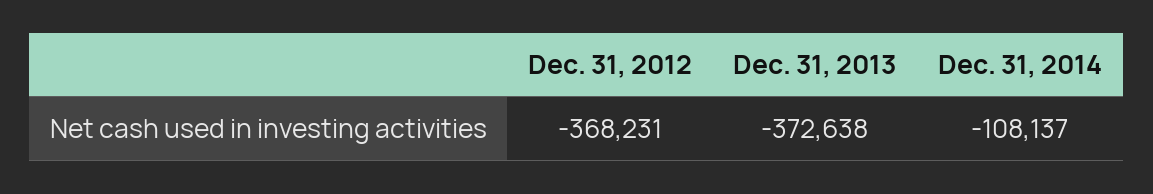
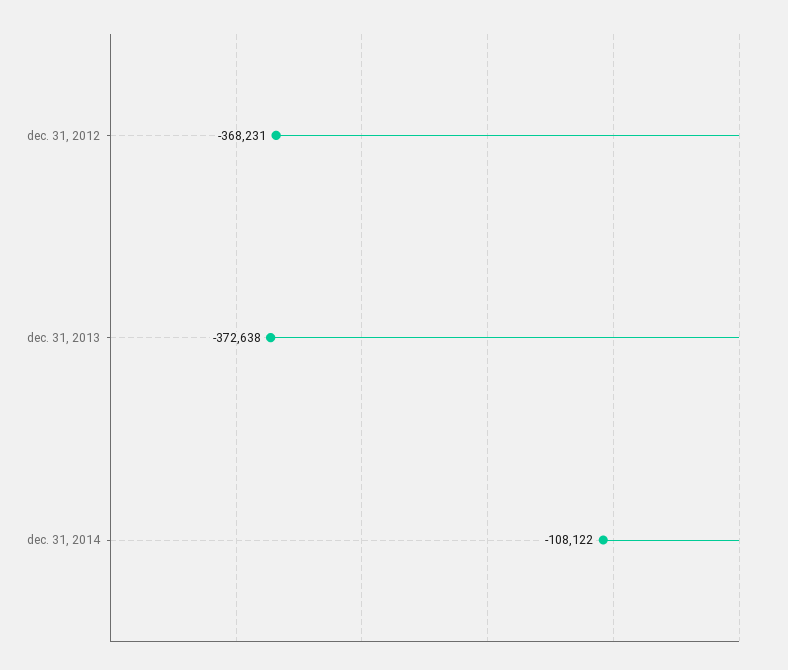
Dec. 31, 2014: -108137 -> -108122

